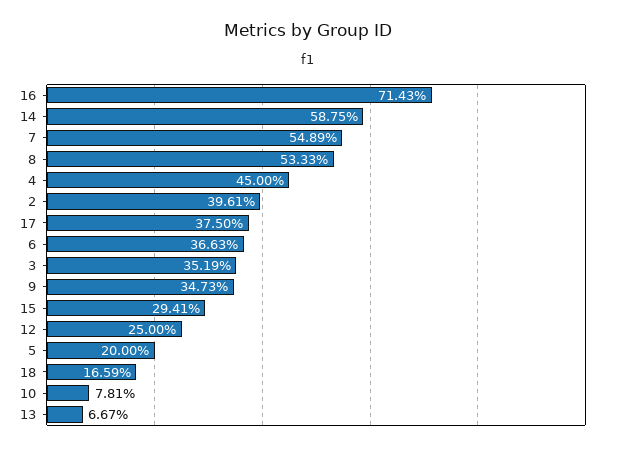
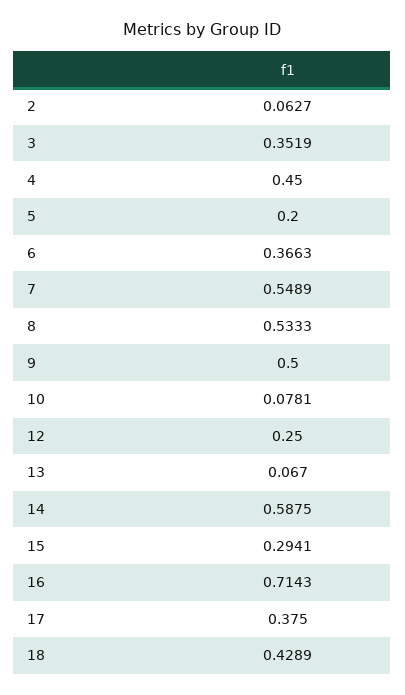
2: 0.3961 -> 0.0627
9: 0.3473 -> 0.5
18: 0.1659 -> 0.4289
13: 0.0667 -> 0.067

